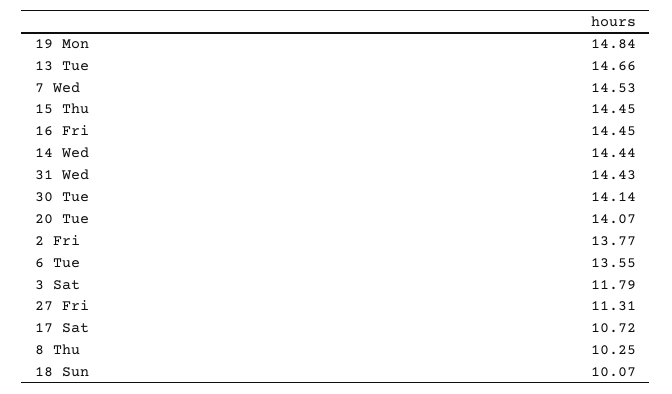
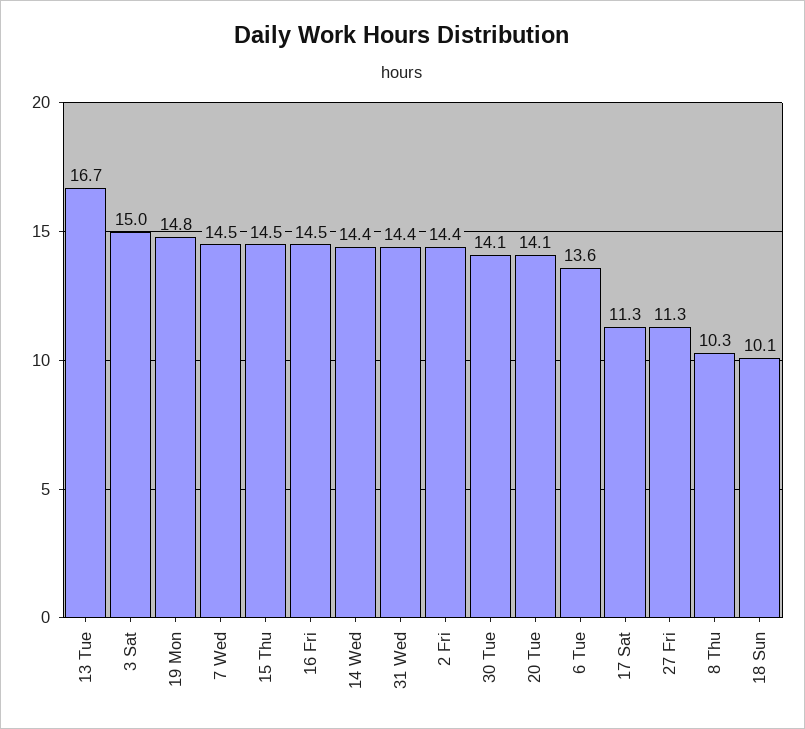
13 Tue: 14.66 -> 16.7
2 Fri: 13.77 -> 14.4
3 Sat: 11.79 -> 15
17 Sat: 10.72 -> 11.3

